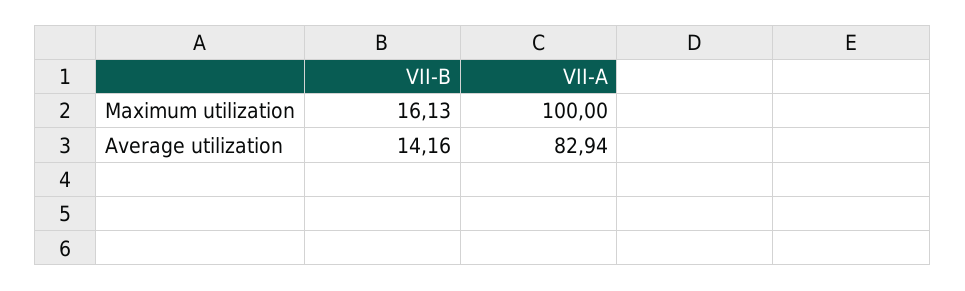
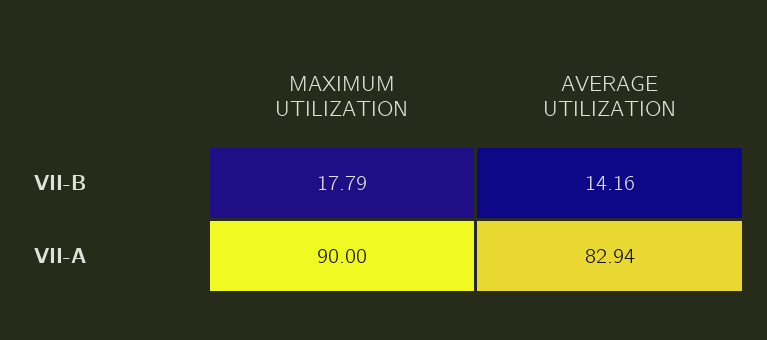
VII-B, Maximum utilization: 16.13 -> 17.79
VII-A, Maximum utilization: 100 -> 90

